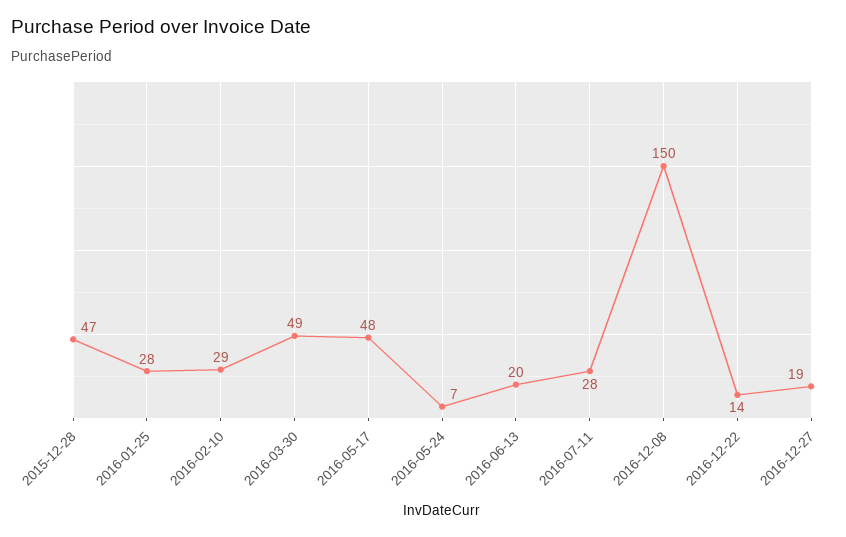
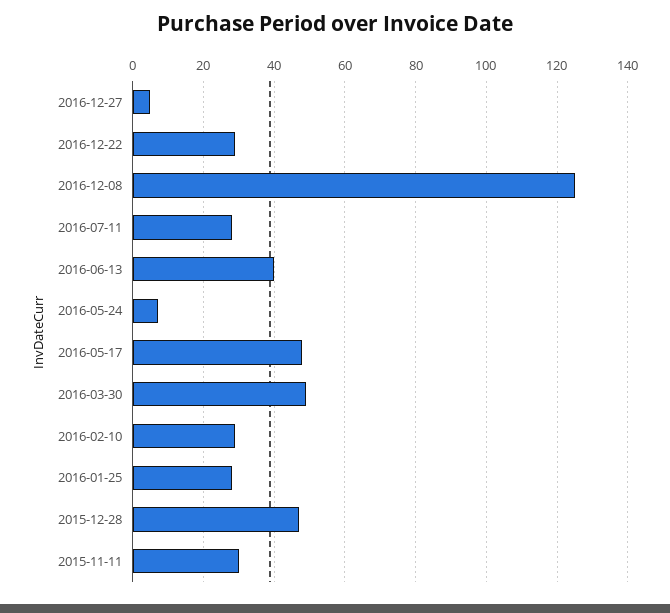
2016-06-13: 20 -> 40
2016-12-08: 150 -> 125
2016-12-22: 14 -> 30
2016-12-27: 19 -> 5
2015-11-11: none -> 30

